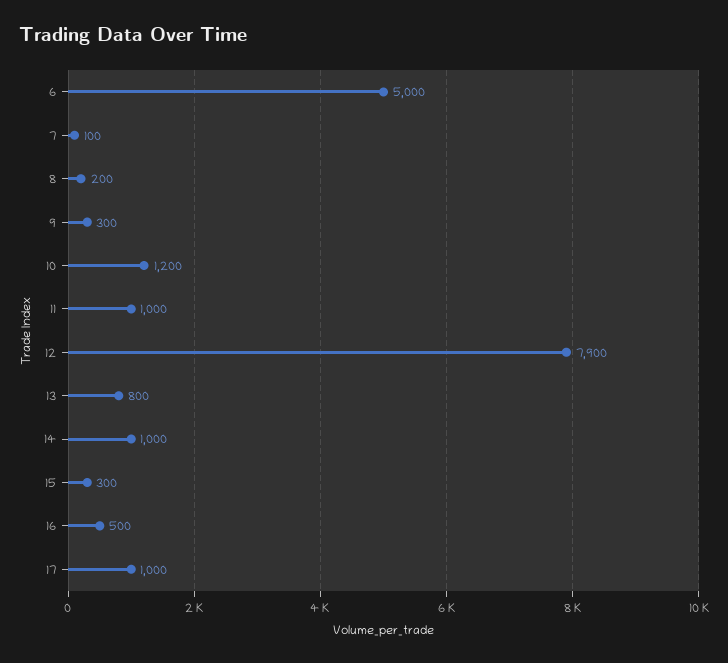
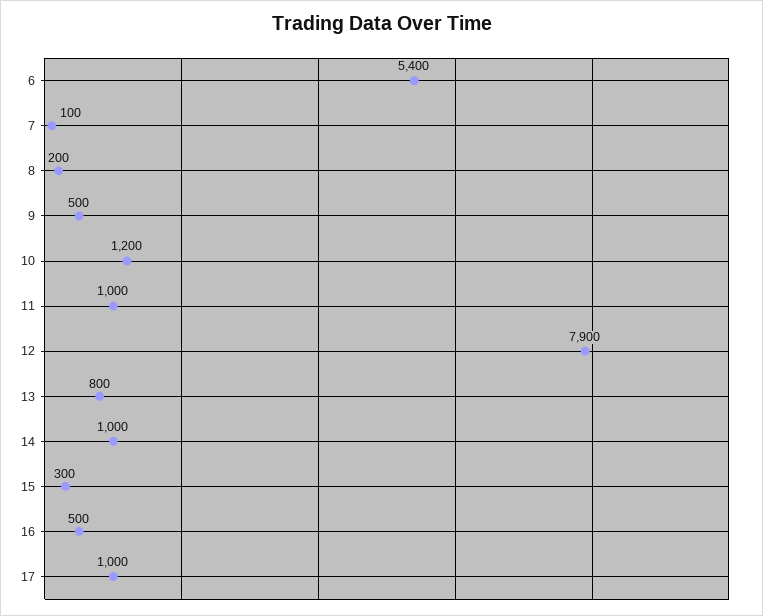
6: 5000 -> 5400
9: 300 -> 500

